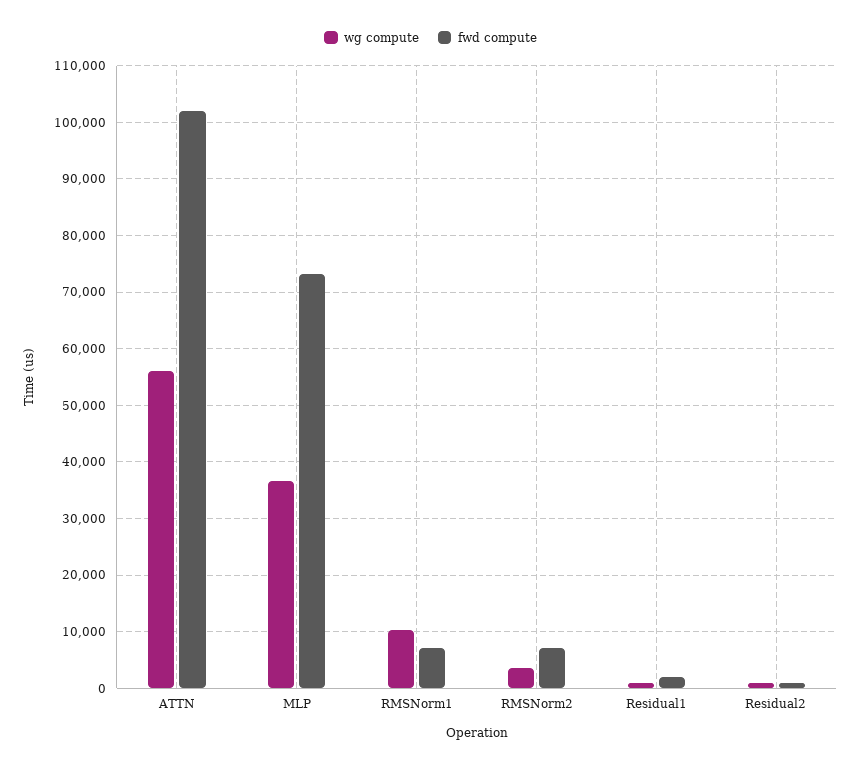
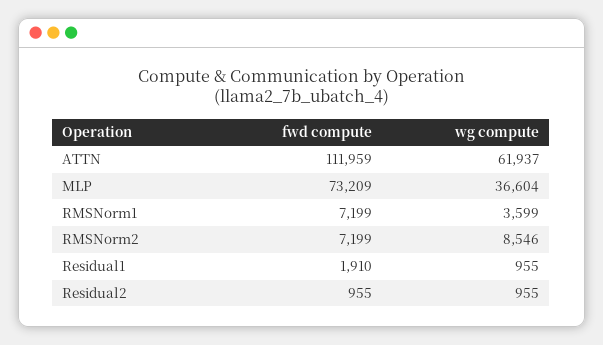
wg compute, ATTN: 56000 -> 61937
fwd compute, ATTN: 102000 -> 111959
wg compute, RMSNorm1: 10000 -> 3599
wg compute, RMSNorm2: 4000 -> 8546

